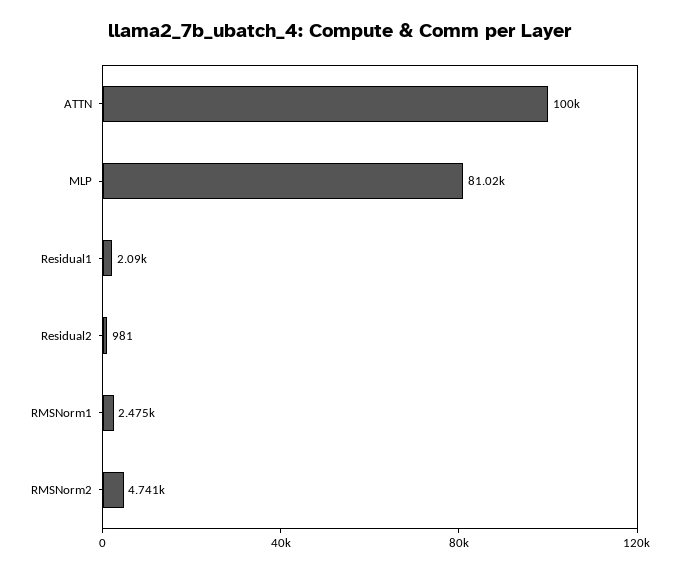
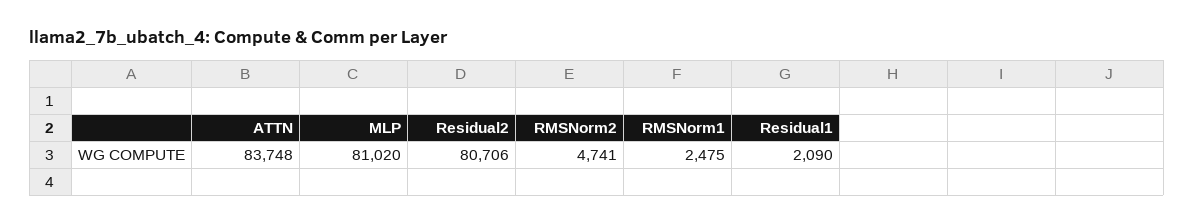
ATTN: 100000 -> 83748
Residual2: 981 -> 80706

